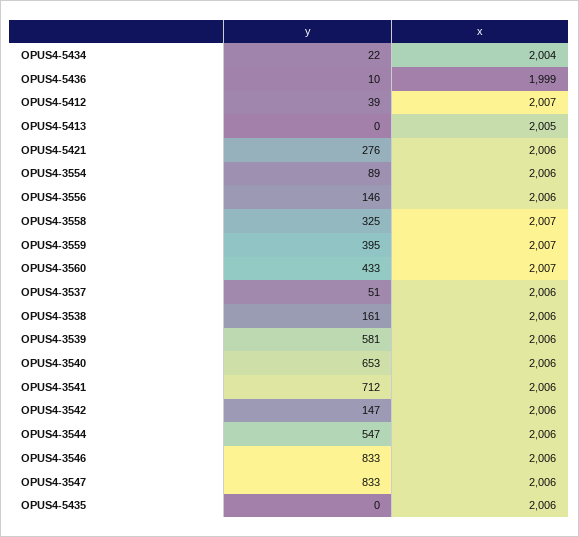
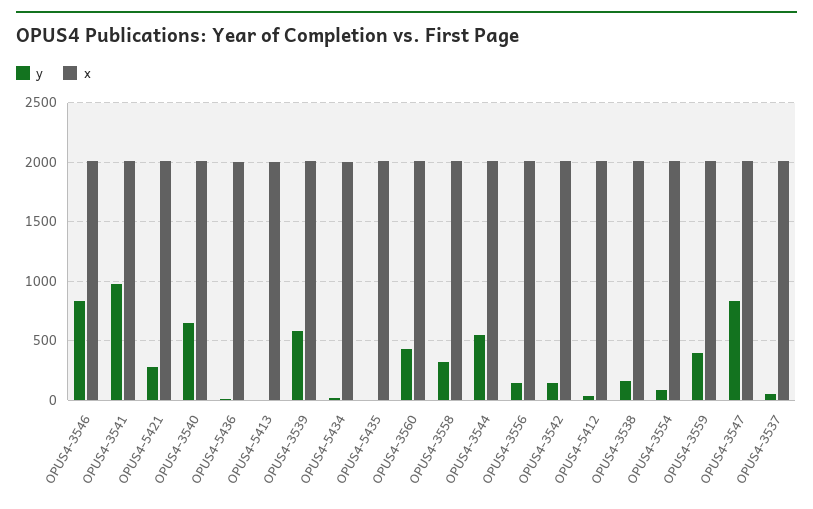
y, OPUS4-3541: 712 -> 1000

